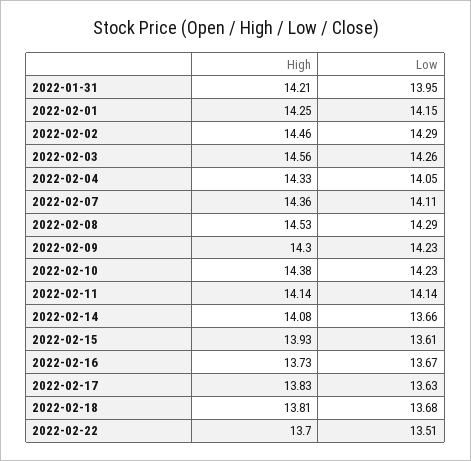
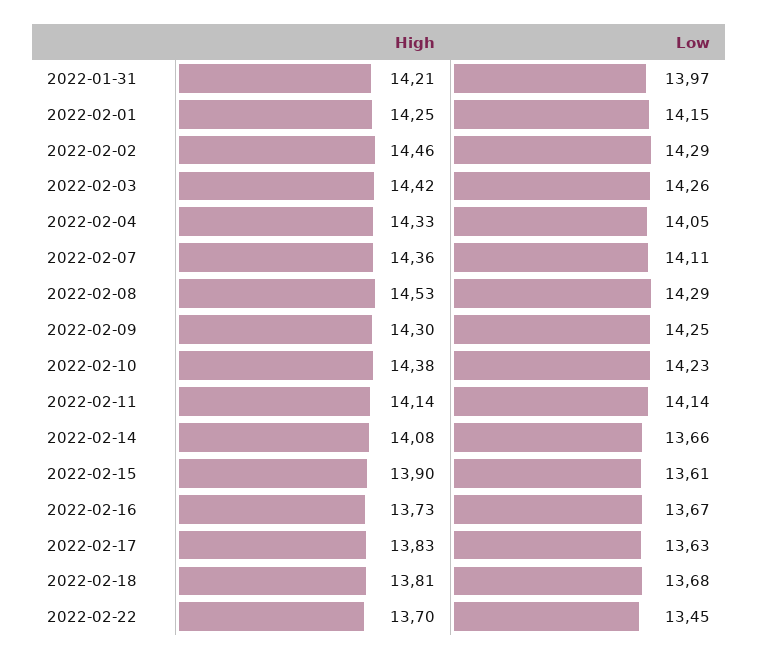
Low, 2022-01-31: 13.95 -> 13.97
High, 2022-02-03: 14.56 -> 14.42
Low, 2022-02-09: 14.23 -> 14.25
High, 2022-02-15: 13.93 -> 13.9
Low, 2022-02-22: 13.51 -> 13.45

